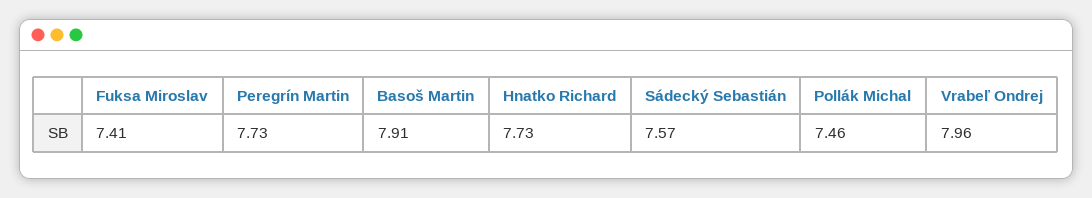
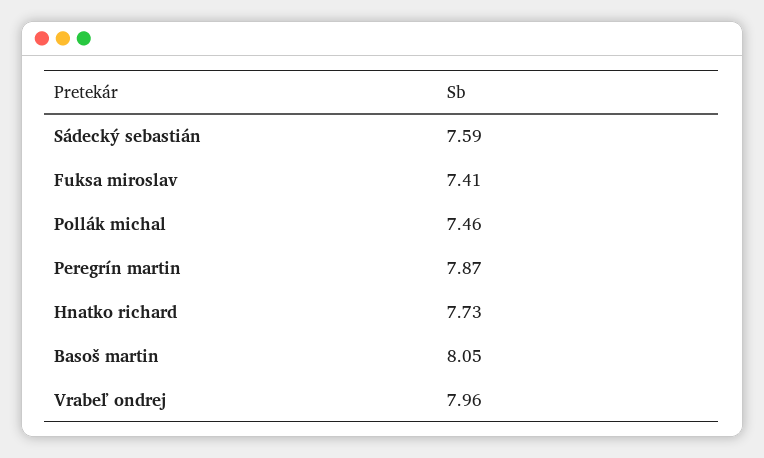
Peregrín Martin: 7.73 -> 7.87
Basoš Martin: 7.91 -> 8.05
Sádecký Sebastián: 7.57 -> 7.59

